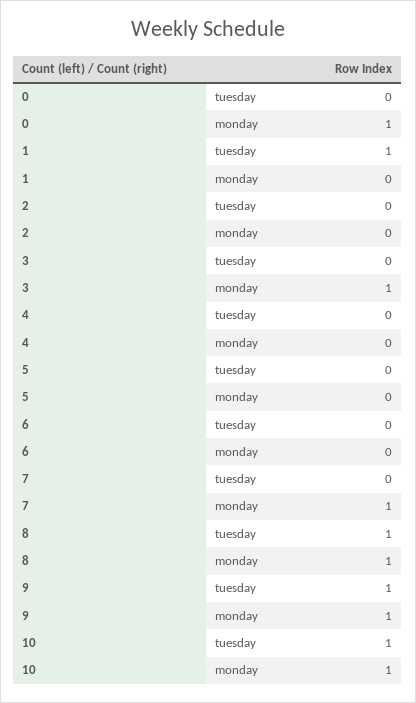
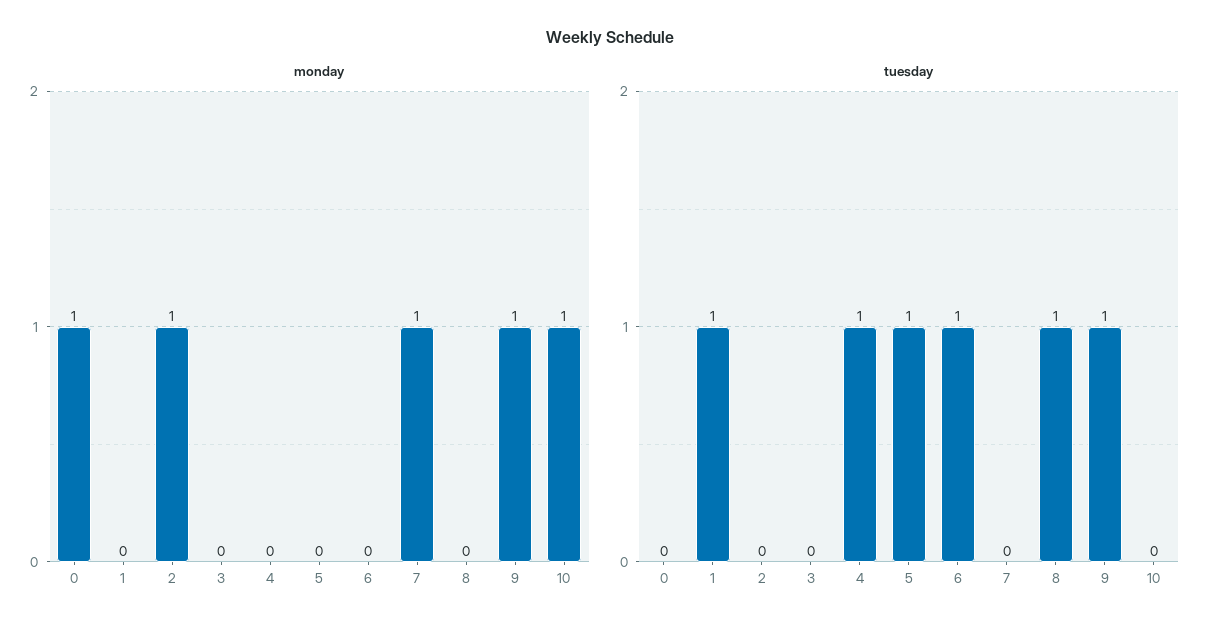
monday, 2: 0 -> 1
monday, 3: 1 -> 0
tuesday, 4: 0 -> 1
tuesday, 5: 0 -> 1
tuesday, 6: 0 -> 1
monday, 8: 1 -> 0
tuesday, 10: 1 -> 0

